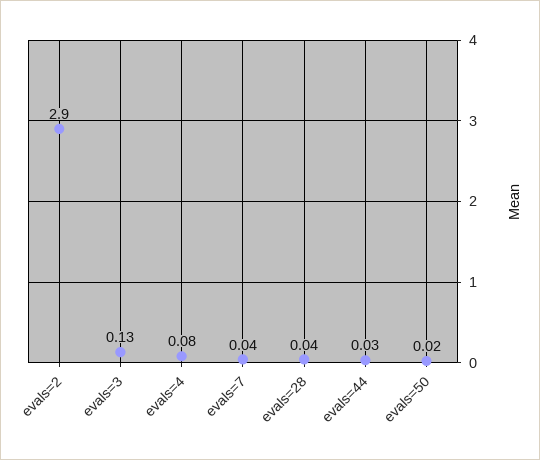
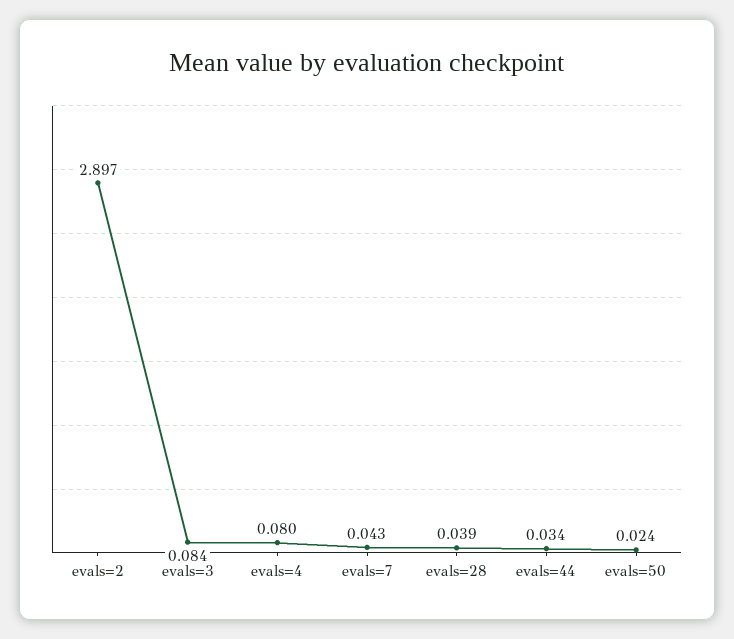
evals=3: 0.13 -> 0.084

